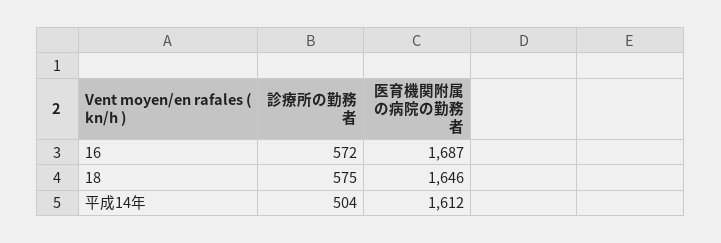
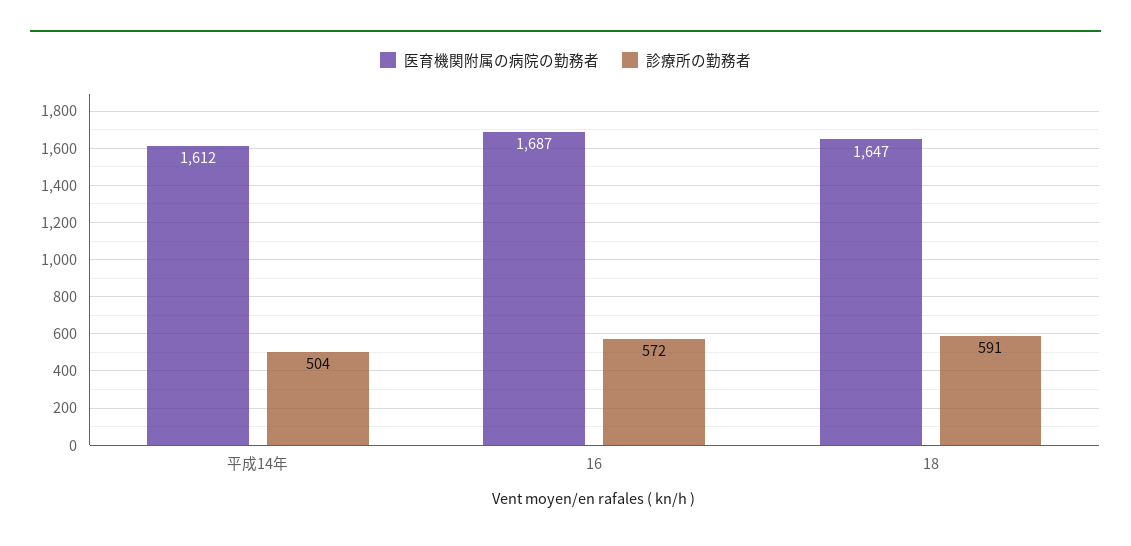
診療所の勤務者, 18: 575 -> 591
医育機関附属の病院の勤務者, 18: 1646 -> 1647

